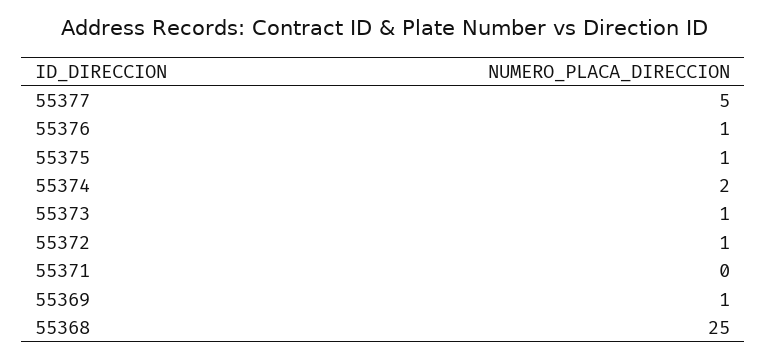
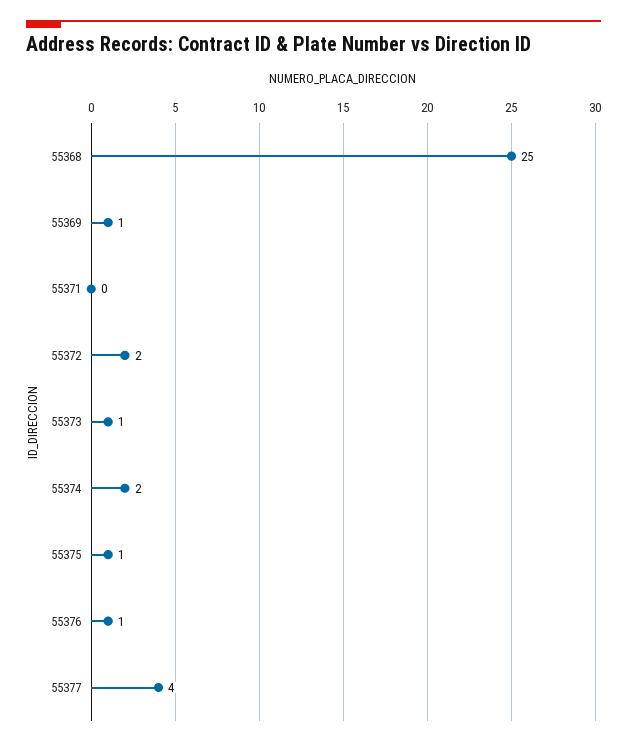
55377: 5 -> 4
55372: 1 -> 2

